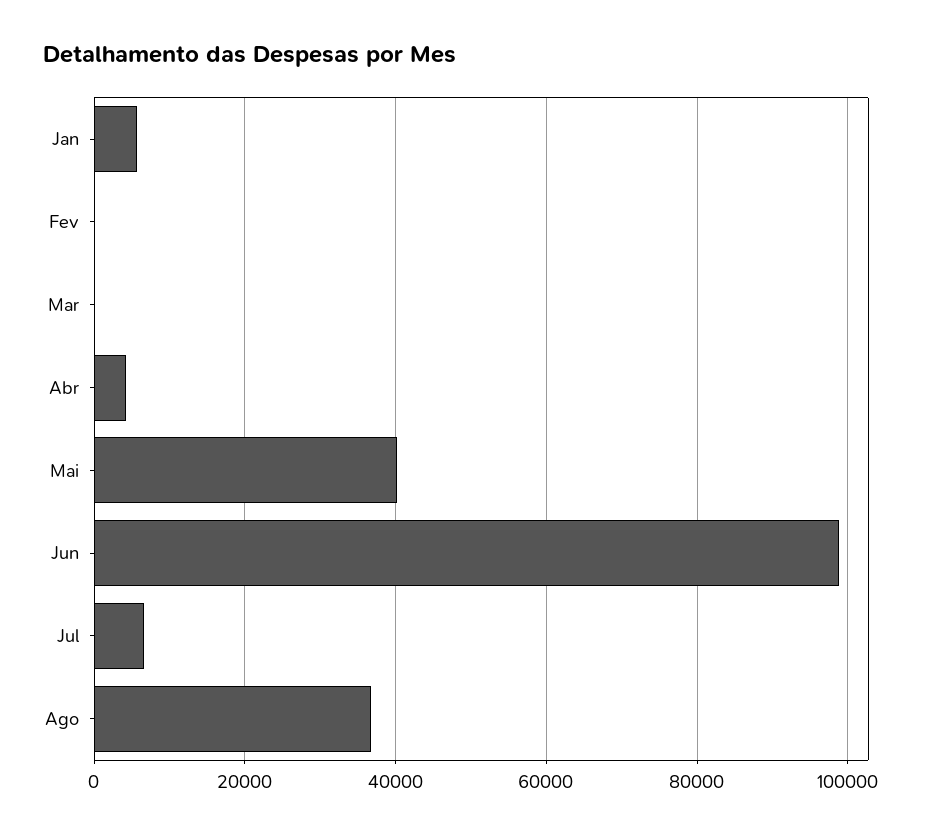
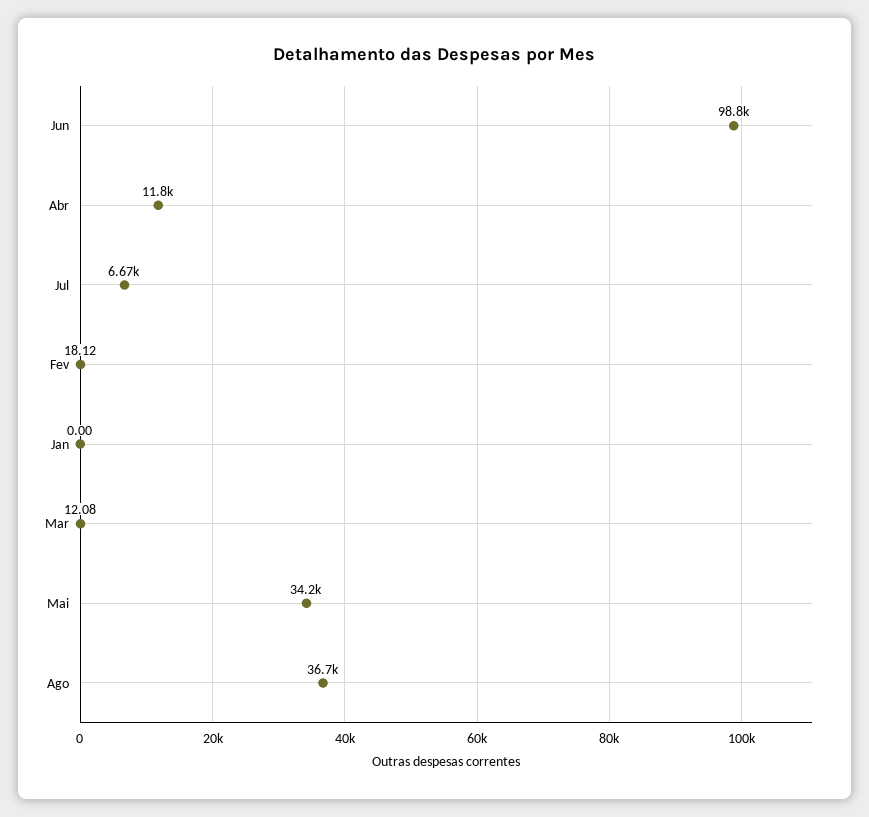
Jan: 6000 -> 0
Abr: 4000 -> 11800
Mai: 40000 -> 34200

